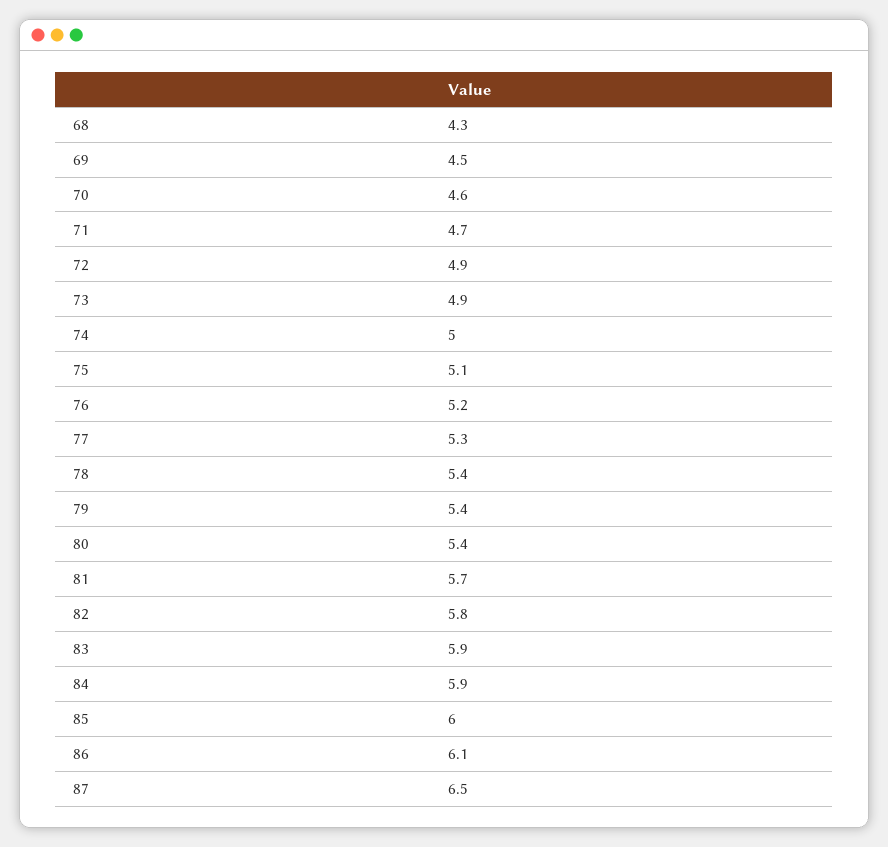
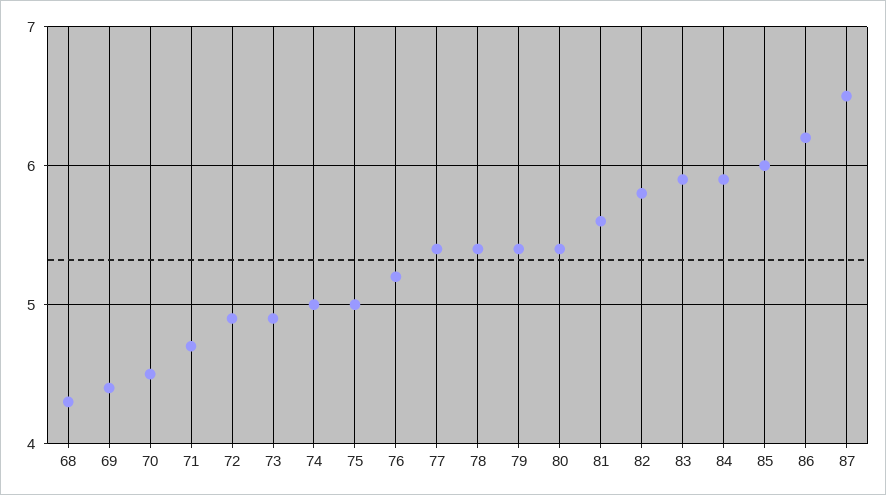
69: 4.5 -> 4.4
70: 4.6 -> 4.5
75: 5.1 -> 5
77: 5.3 -> 5.4
81: 5.7 -> 5.6
86: 6.1 -> 6.2

